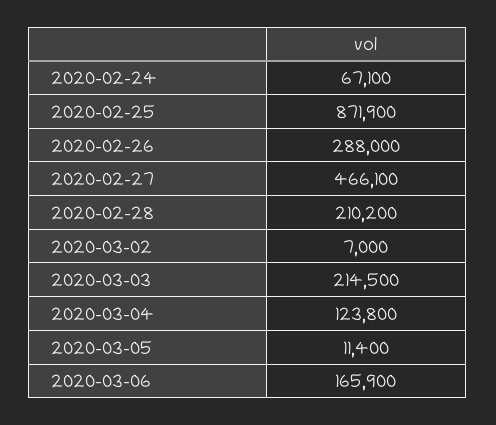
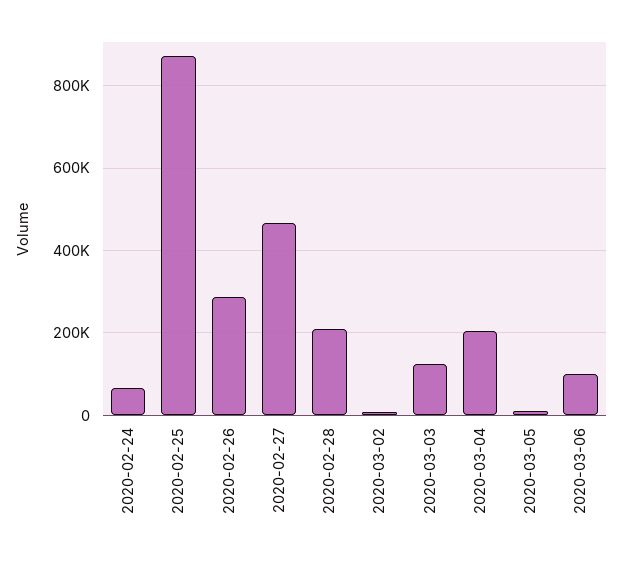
2020-03-03: 214500 -> 120000
2020-03-04: 123800 -> 200000
2020-03-06: 165900 -> 100000

